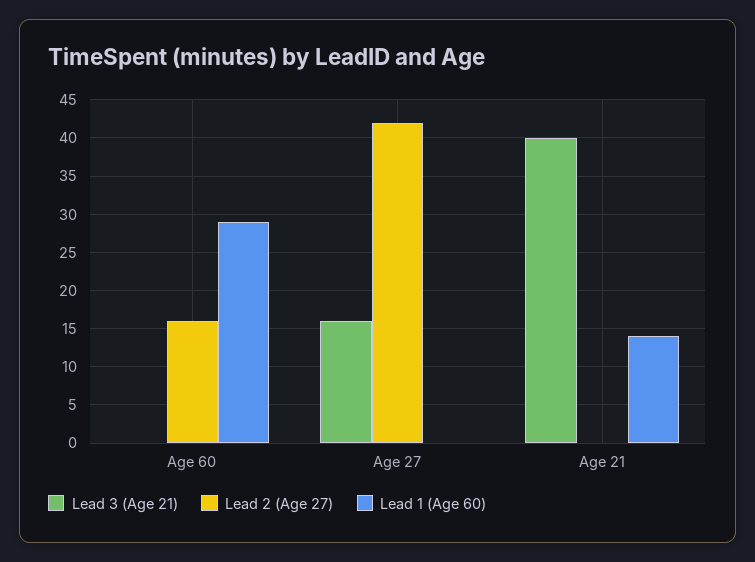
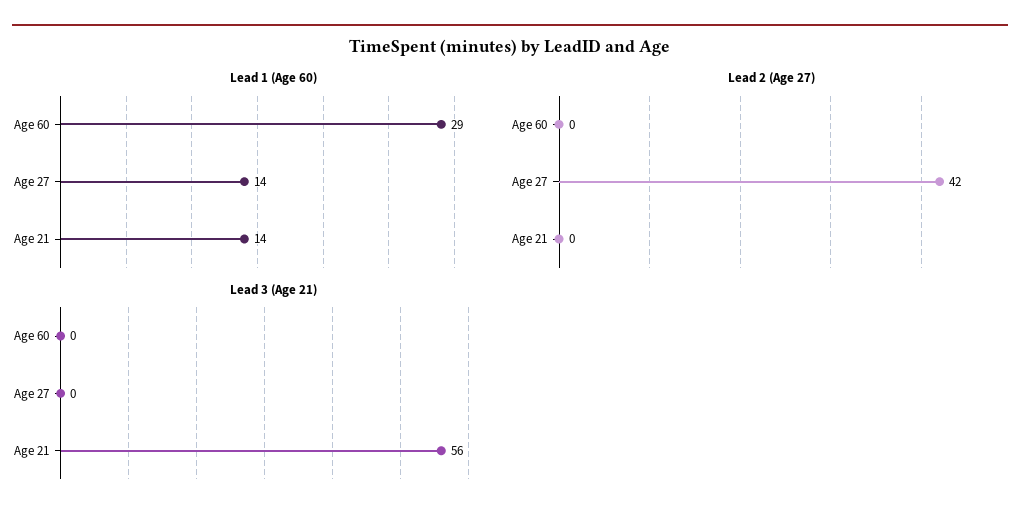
Lead 2 (Age 27), Age 60: 16 -> 0
Lead 3 (Age 21), Age 27: 16 -> 0
Lead 1 (Age 60), Age 27: 0 -> 14
Lead 3 (Age 21), Age 21: 40 -> 56

